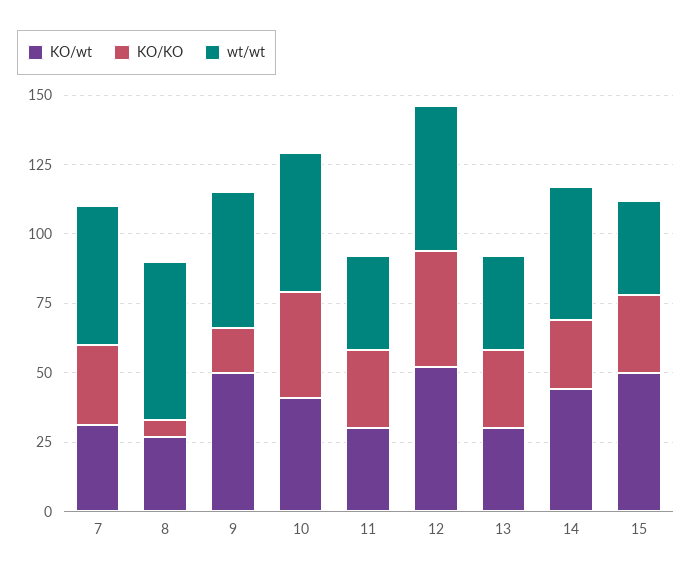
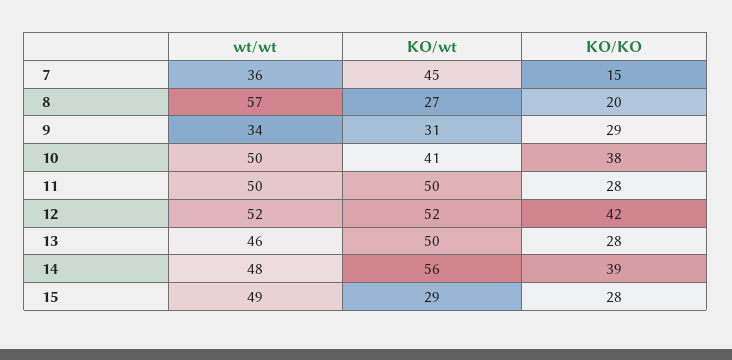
KO/wt, 7: 30 -> 45
KO/KO, 7: 30 -> 15
wt/wt, 7: 50 -> 36
KO/KO, 8: 5 -> 20
KO/wt, 9: 50 -> 31
KO/KO, 9: 15 -> 29
wt/wt, 9: 50 -> 34
KO/wt, 11: 30 -> 50
wt/wt, 11: 35 -> 50
KO/wt, 13: 30 -> 50
wt/wt, 13: 35 -> 46
KO/wt, 14: 45 -> 56
KO/KO, 14: 25 -> 39
KO/wt, 15: 50 -> 29
wt/wt, 15: 35 -> 49

